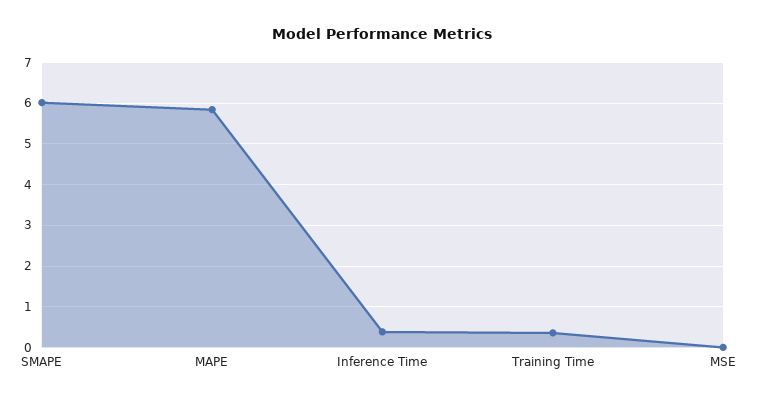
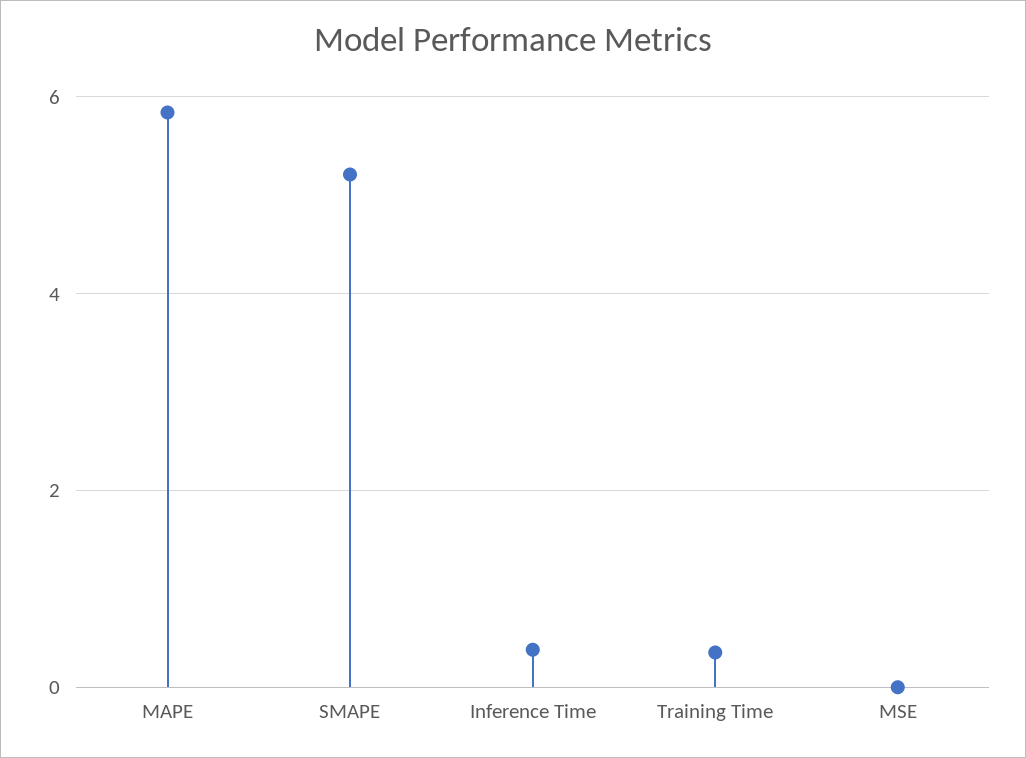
SMAPE: 6 -> 5.2

